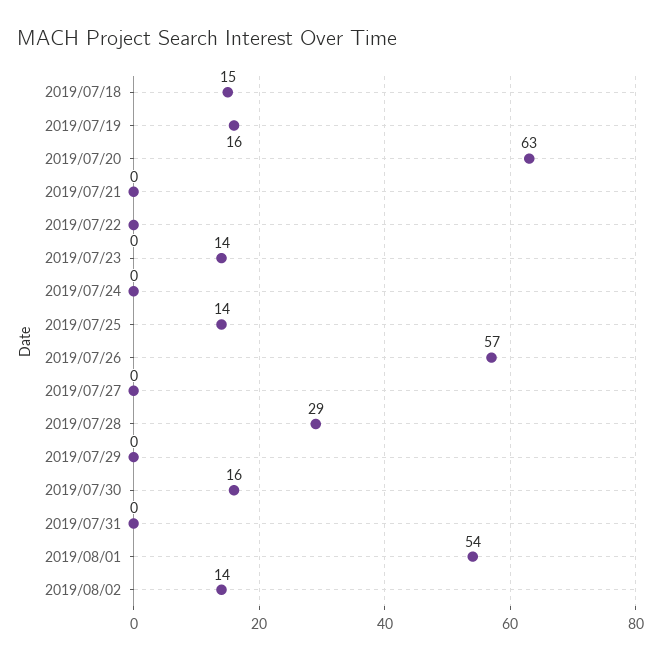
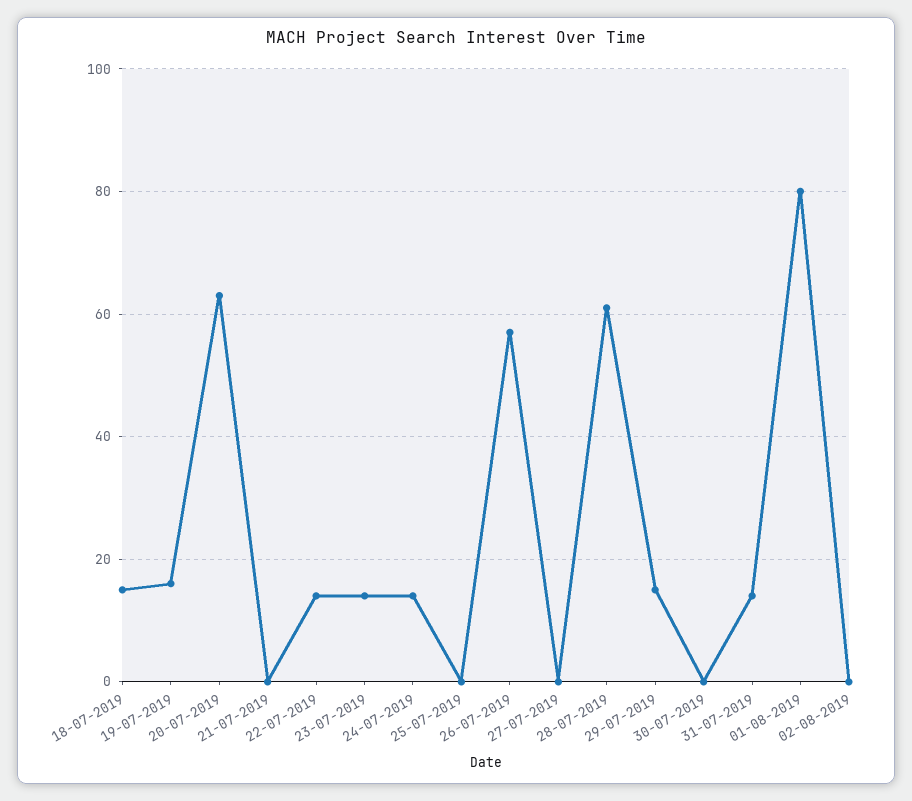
2019/07/22: 0 -> 15
2019/07/24: 0 -> 15
2019/07/25: 14 -> 0
2019/07/28: 29 -> 60
2019/07/29: 0 -> 15
2019/07/30: 16 -> 0
2019/07/31: 0 -> 15
2019/08/01: 54 -> 80
2019/08/02: 14 -> 0

